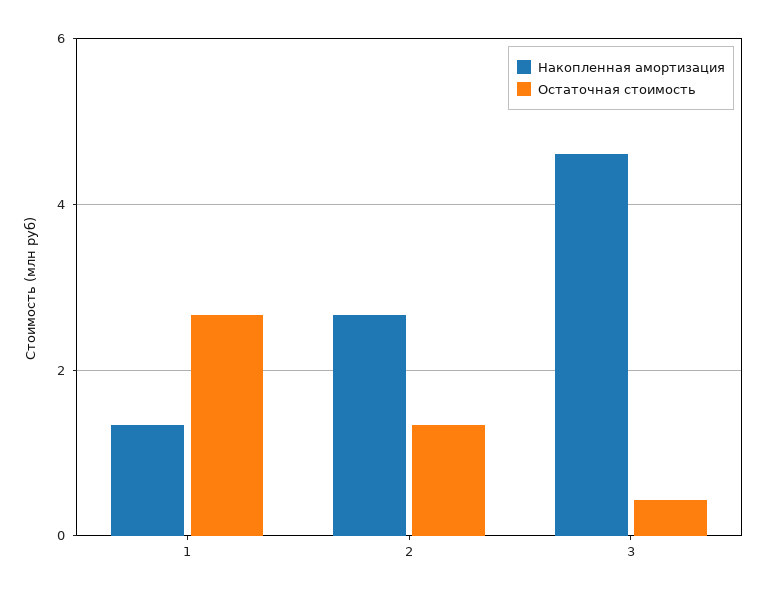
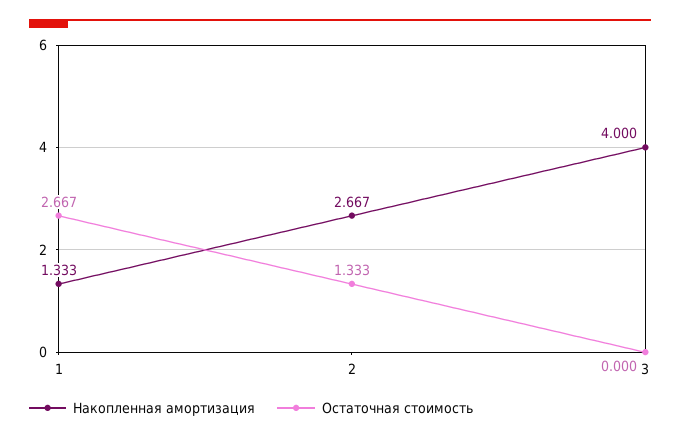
Накопленная амортизация, 3: 4.6 -> 4
Остаточная стоимость, 3: 0.4 -> 0

